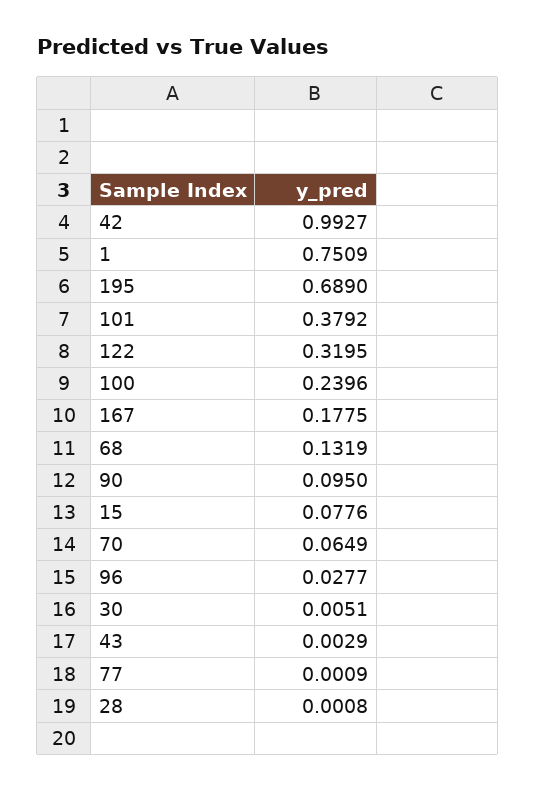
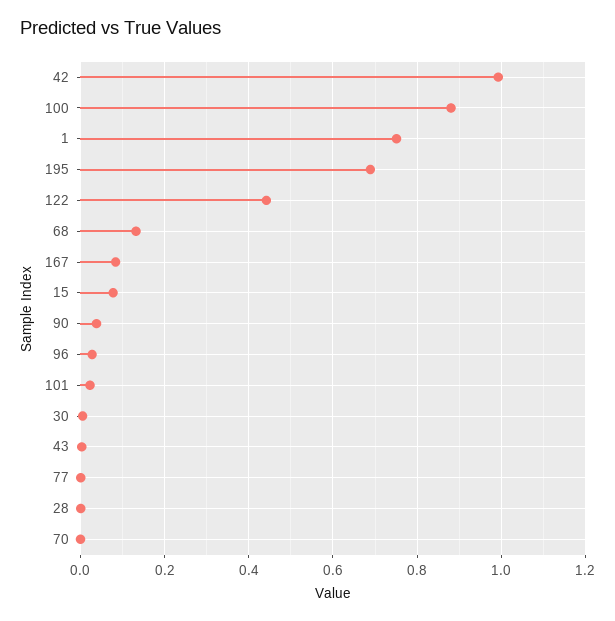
101: 0.3792 -> 0.02
122: 0.3195 -> 0.44
100: 0.2396 -> 0.88
167: 0.1775 -> 0.08
90: 0.095 -> 0.04
70: 0.0649 -> 0

